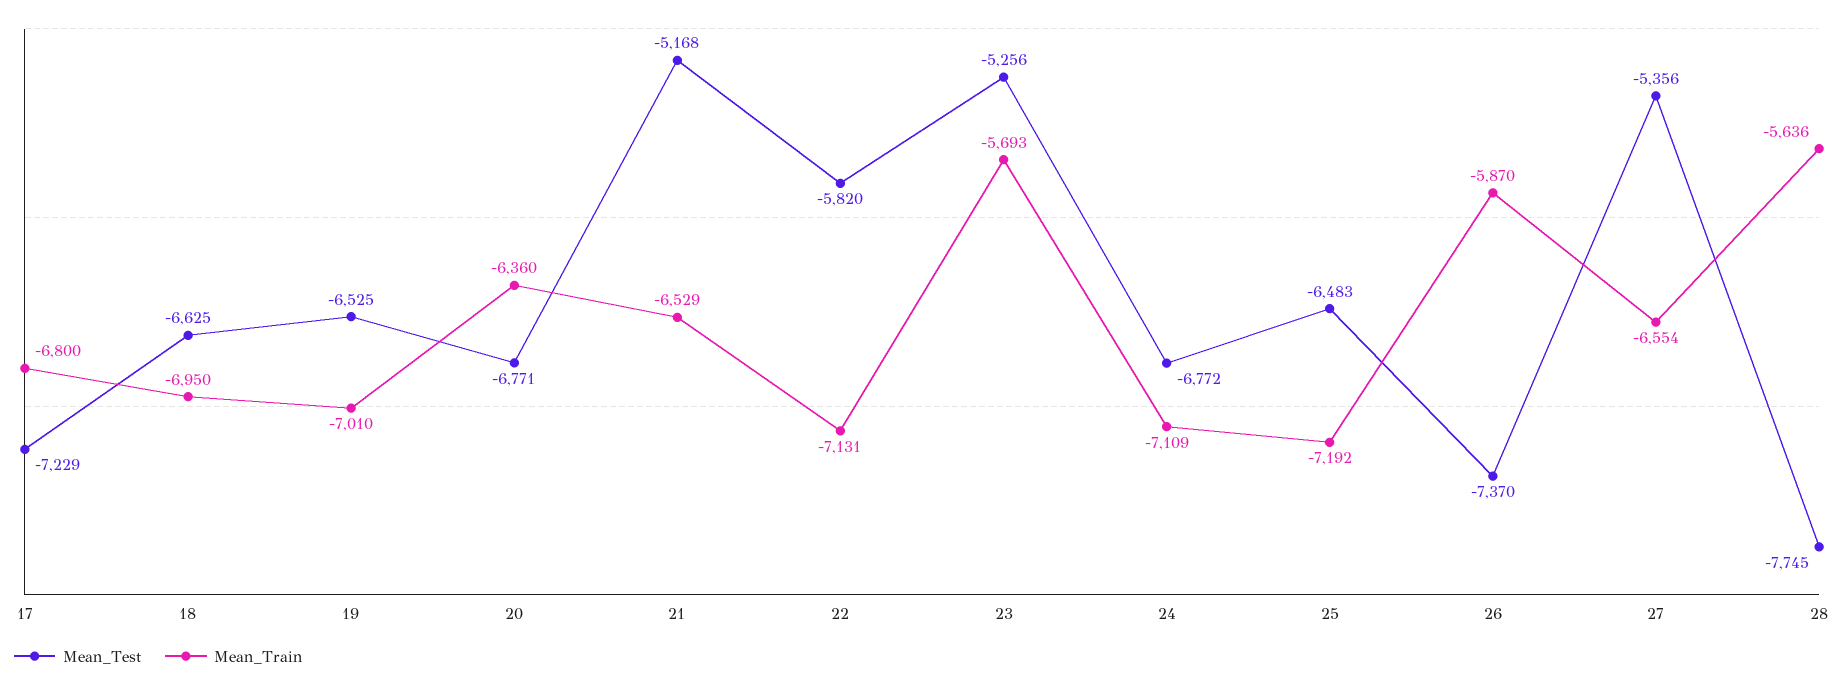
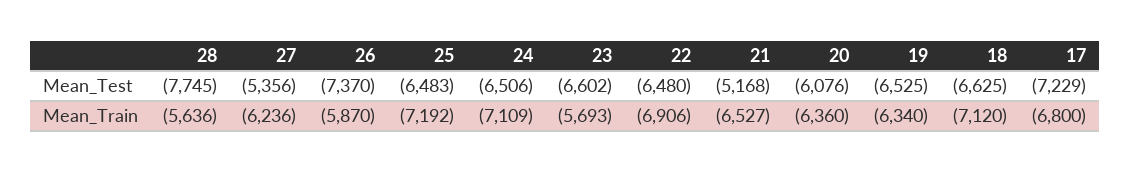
Mean_Train, 18: -6950 -> -7120
Mean_Train, 19: -7010 -> -6340
Mean_Test, 20: -6771 -> -6076
Mean_Train, 21: -6529 -> -6527
Mean_Test, 22: -5820 -> -6480
Mean_Train, 22: -7131 -> -6906
Mean_Test, 23: -5256 -> -6602
Mean_Test, 24: -6772 -> -6506
Mean_Train, 27: -6554 -> -6236

